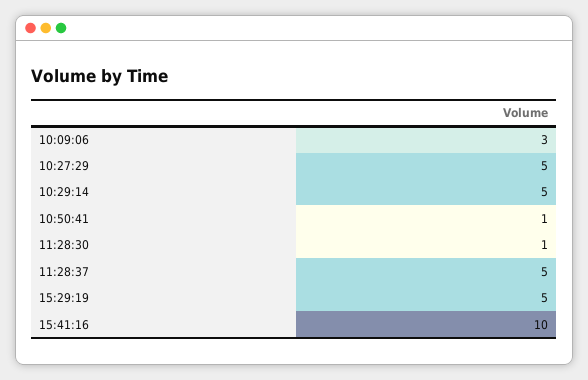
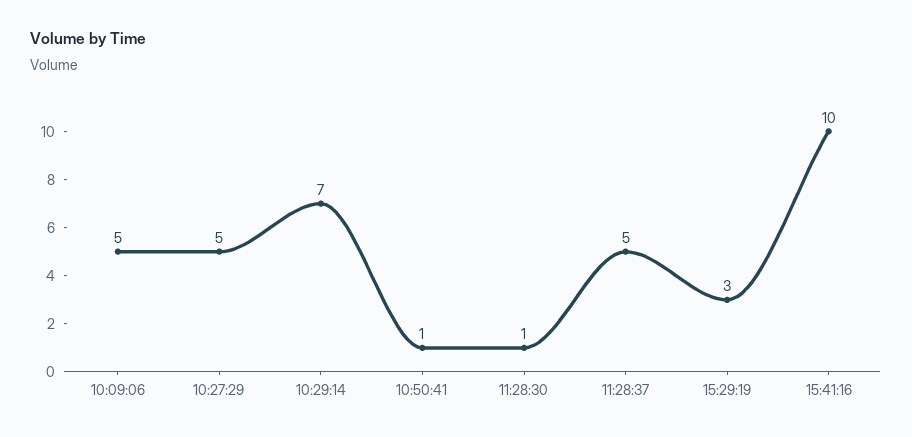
10:09:06: 3 -> 5
10:29:14: 5 -> 7
15:29:19: 5 -> 3

